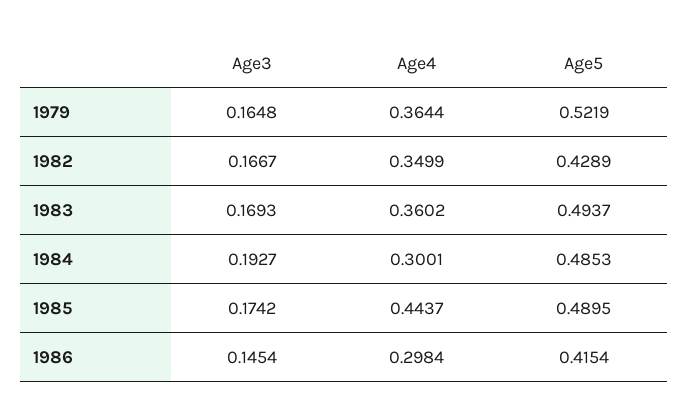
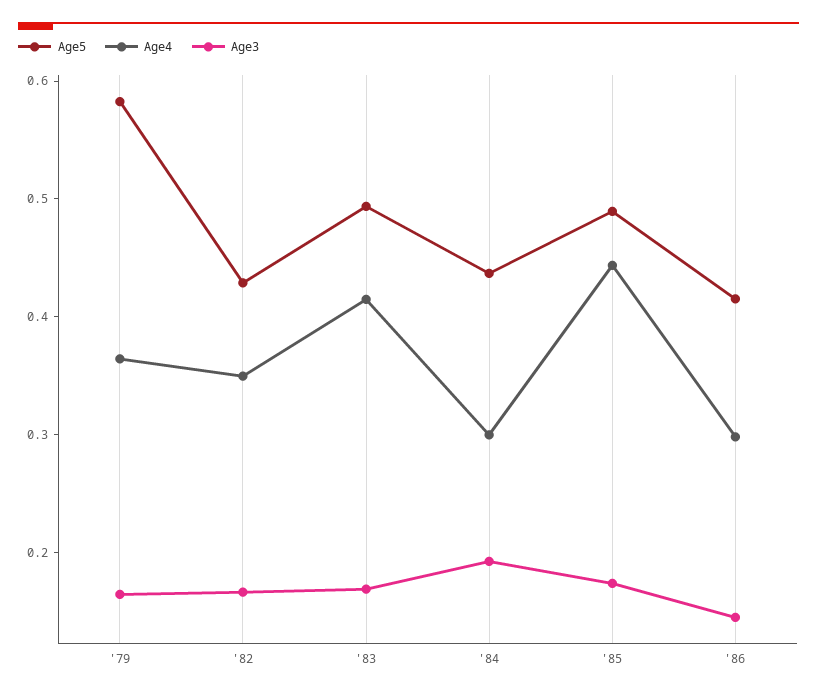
Age5, 1979: 0.5219 -> 0.58
Age4, 1983: 0.3602 -> 0.42
Age5, 1984: 0.4853 -> 0.44

